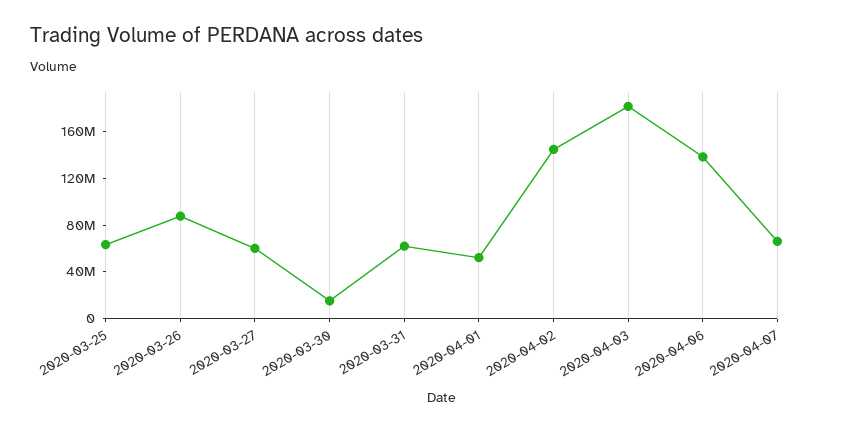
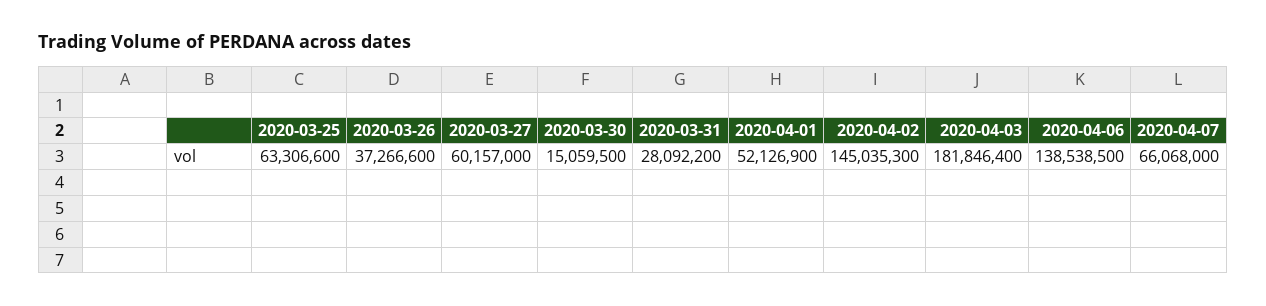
2020-03-26: 90000000 -> 37266600
2020-03-31: 60000000 -> 28092200

